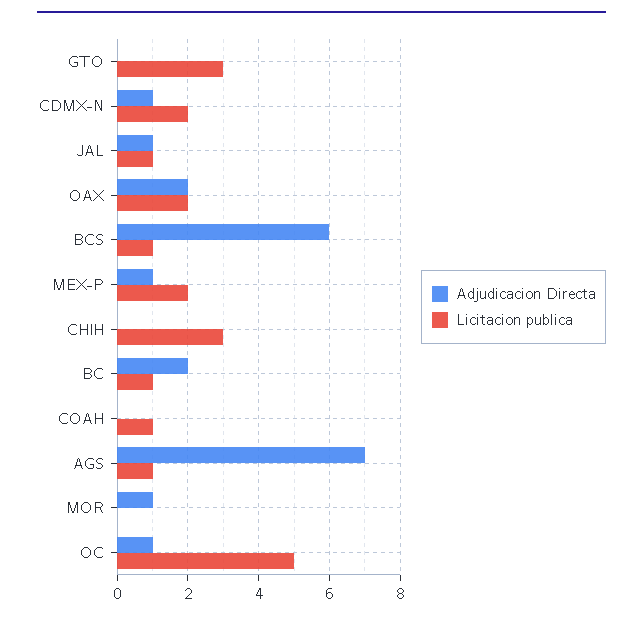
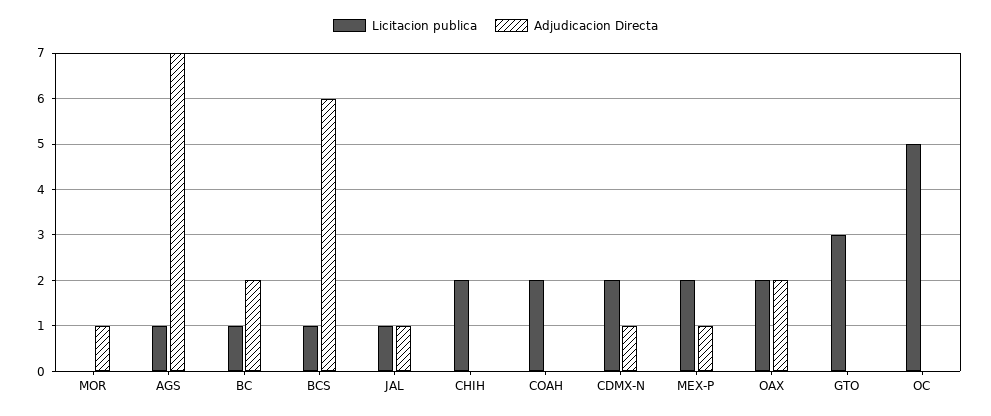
Licitacion publica, CHIH: 3 -> 2
Licitacion publica, COAH: 1 -> 2
Adjudicacion Directa, OC: 1 -> 0

